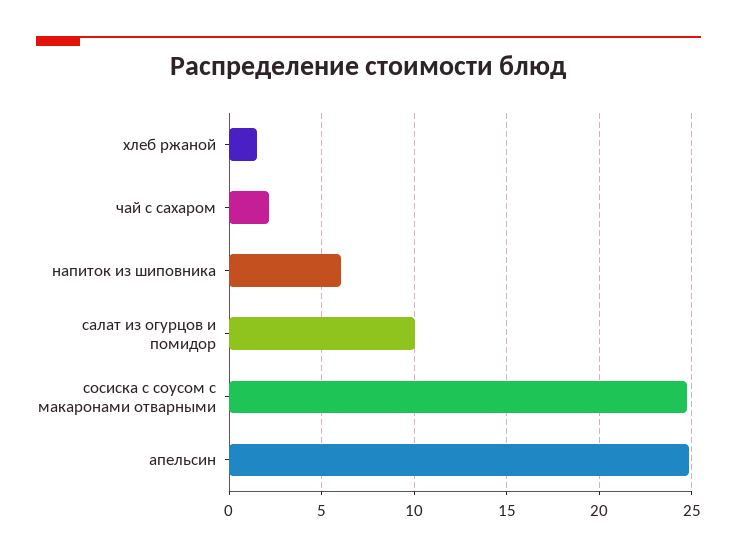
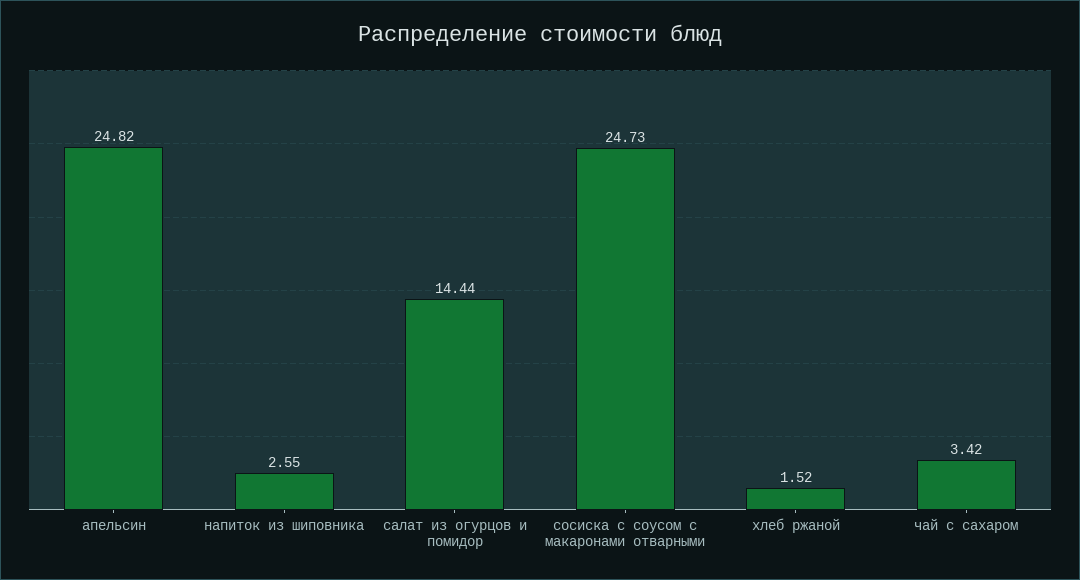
чай с сахаром: 2 -> 3.42
напиток из шиповника: 6 -> 2.55
салат из огурцов и помидор: 10 -> 14.44

